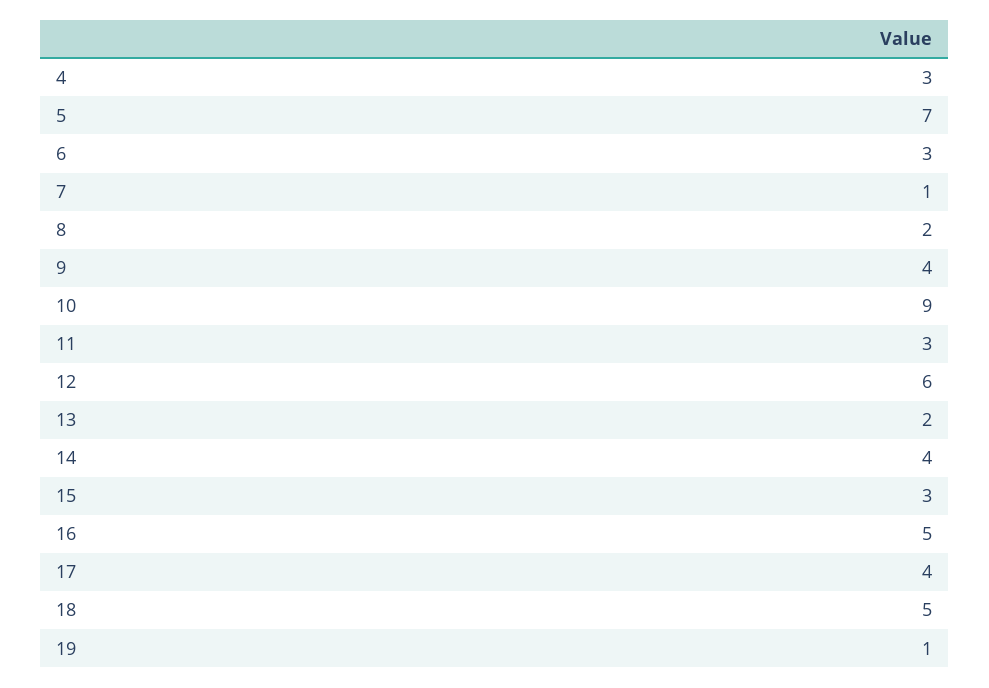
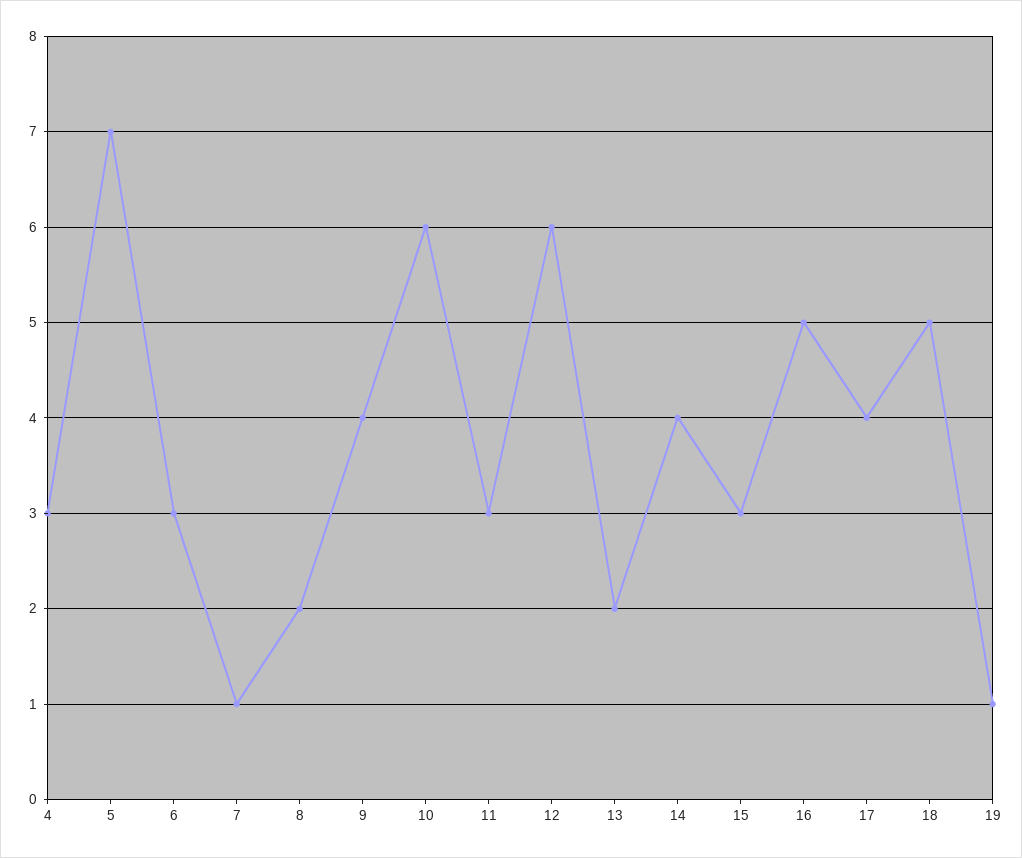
10: 9 -> 6

